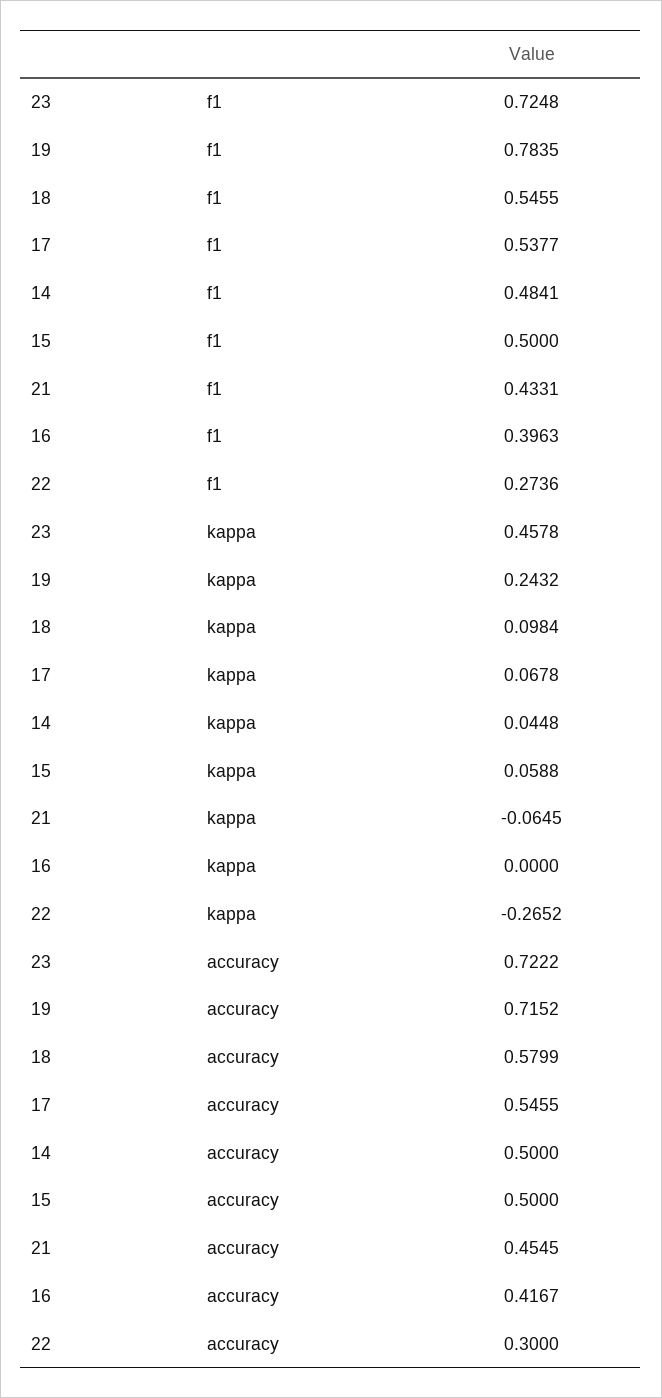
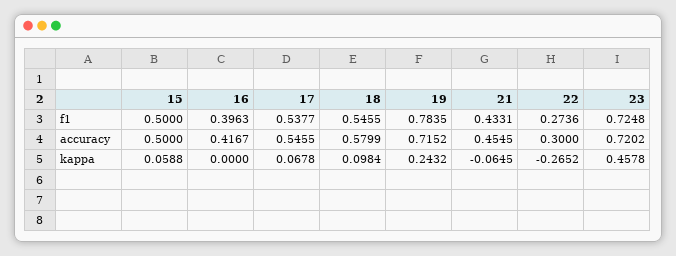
14, f1: 0.4841 -> none
14, kappa: 0.0448 -> none
23, accuracy: 0.7222 -> 0.7202
14, accuracy: 0.5 -> none

